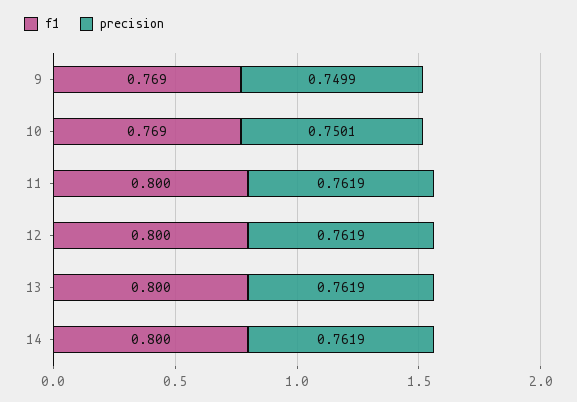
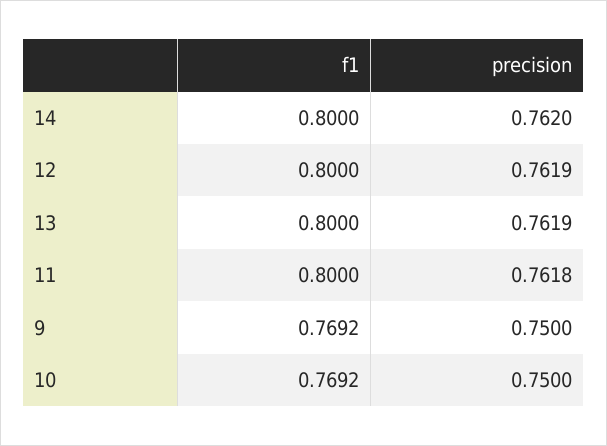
precision, 9: 0.7499 -> 0.75
precision, 10: 0.7501 -> 0.75
precision, 11: 0.7619 -> 0.7618
precision, 14: 0.7619 -> 0.762

